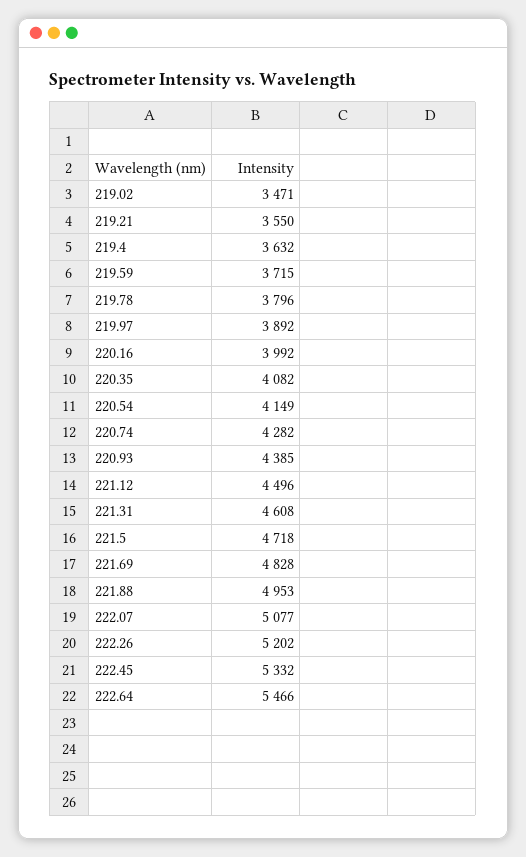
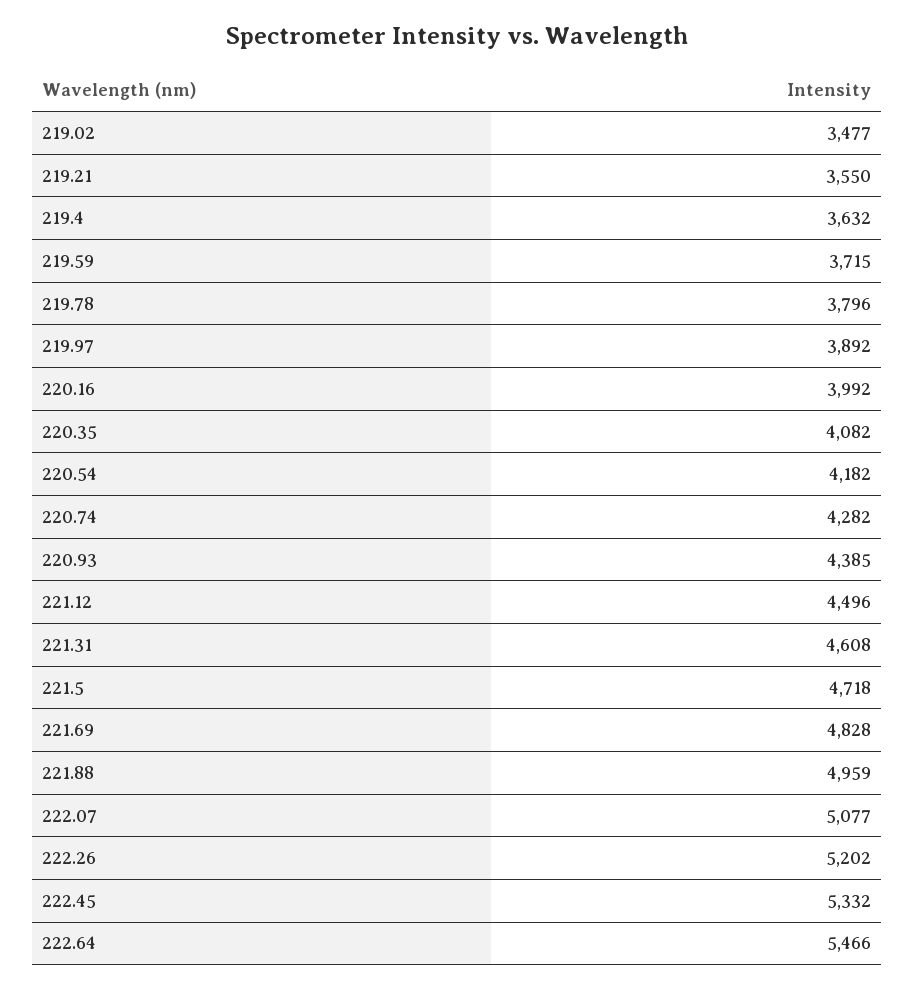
219.02: 3471 -> 3477
220.54: 4149 -> 4182
221.88: 4953 -> 4959

